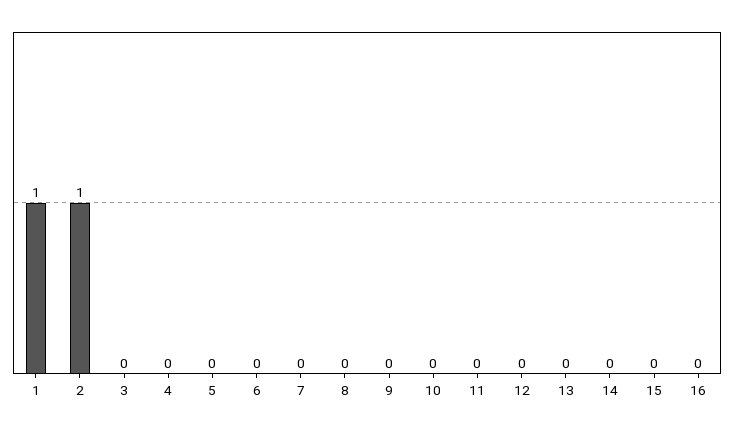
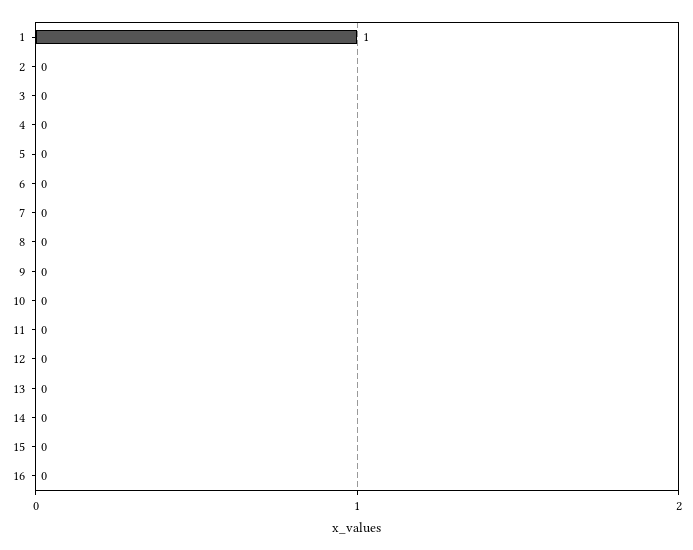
2: 1 -> 0

